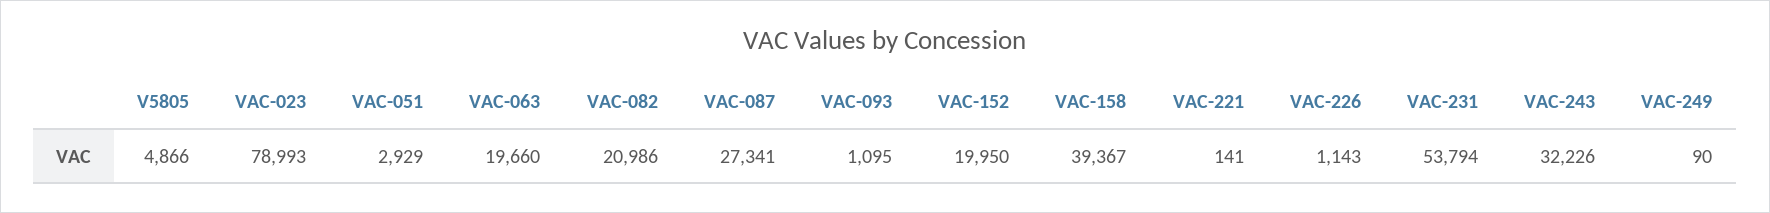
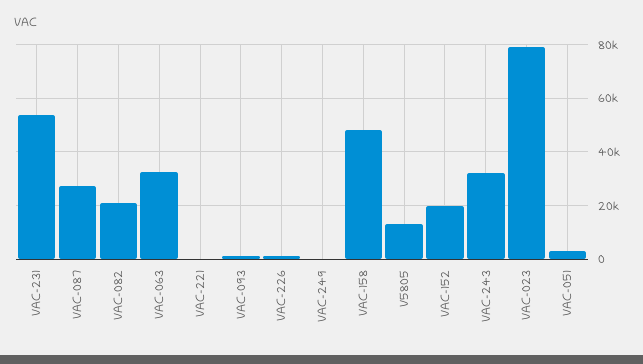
V5805: 4866 -> 12500
VAC-063: 19660 -> 32500
VAC-158: 39367 -> 47500

